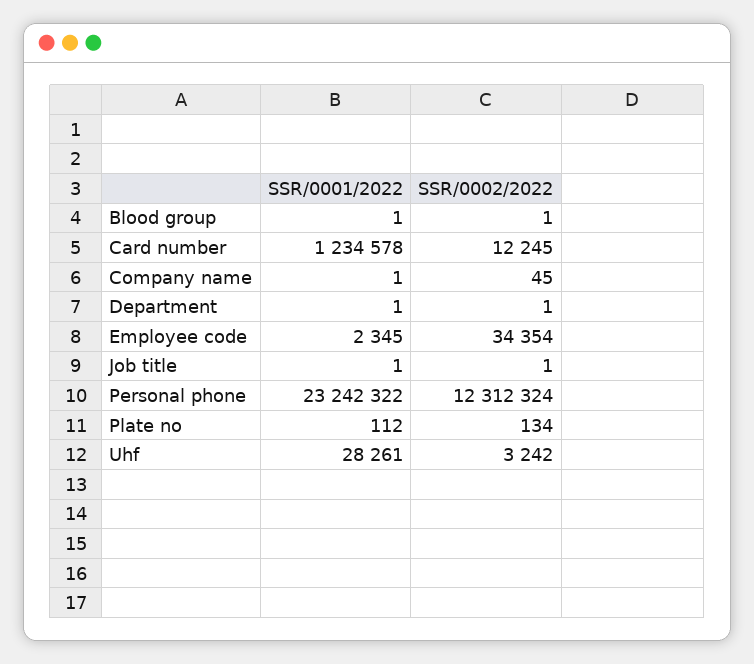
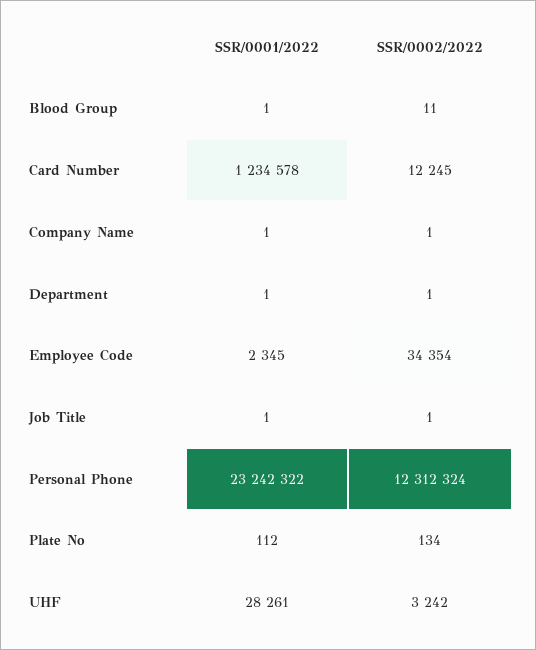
SSR/0002/2022, Blood group: 1 -> 11
SSR/0002/2022, Company name: 45 -> 1

